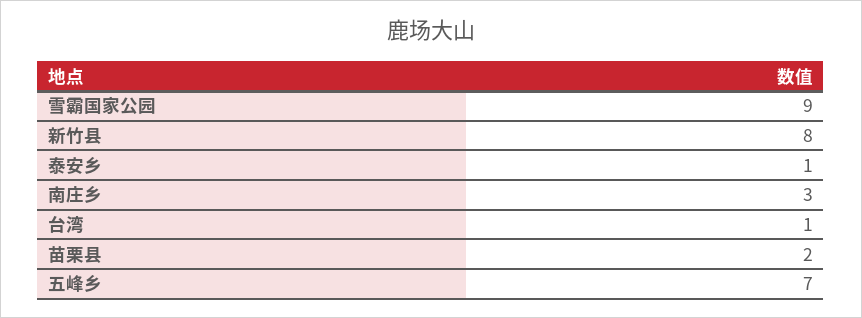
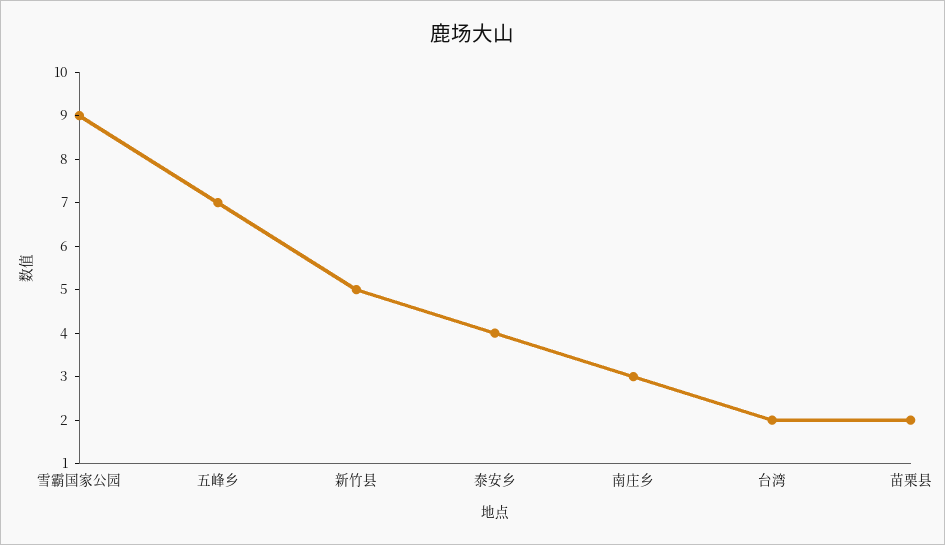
新竹县: 8 -> 5
泰安乡: 1 -> 4
台湾: 1 -> 2

